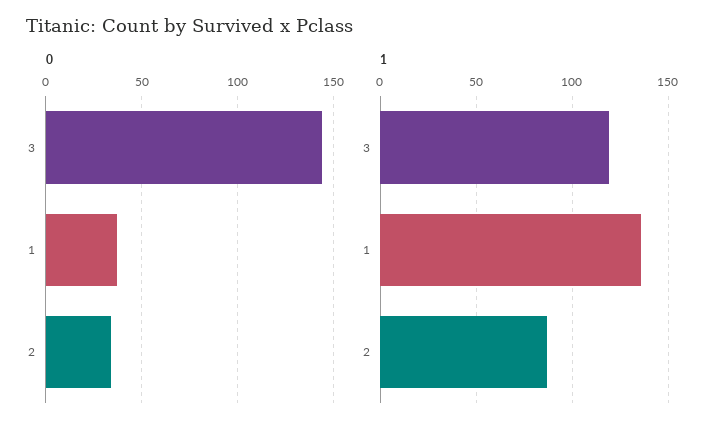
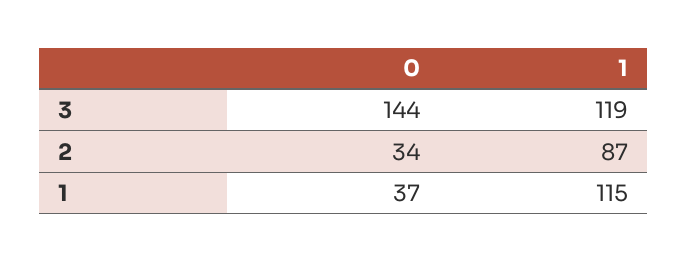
1, 1: 135 -> 115

